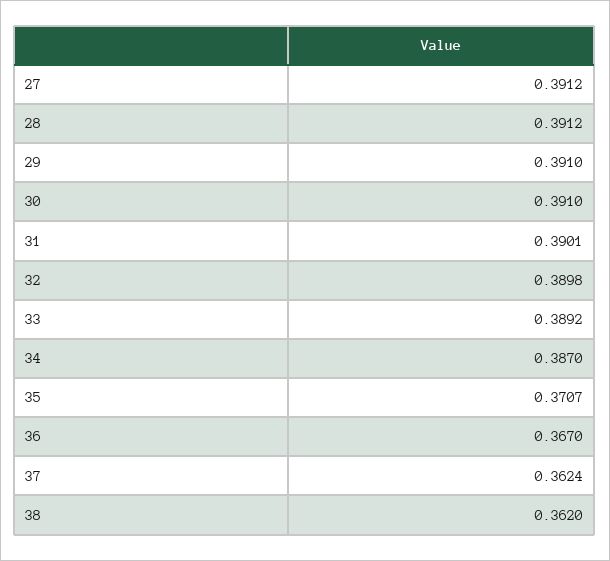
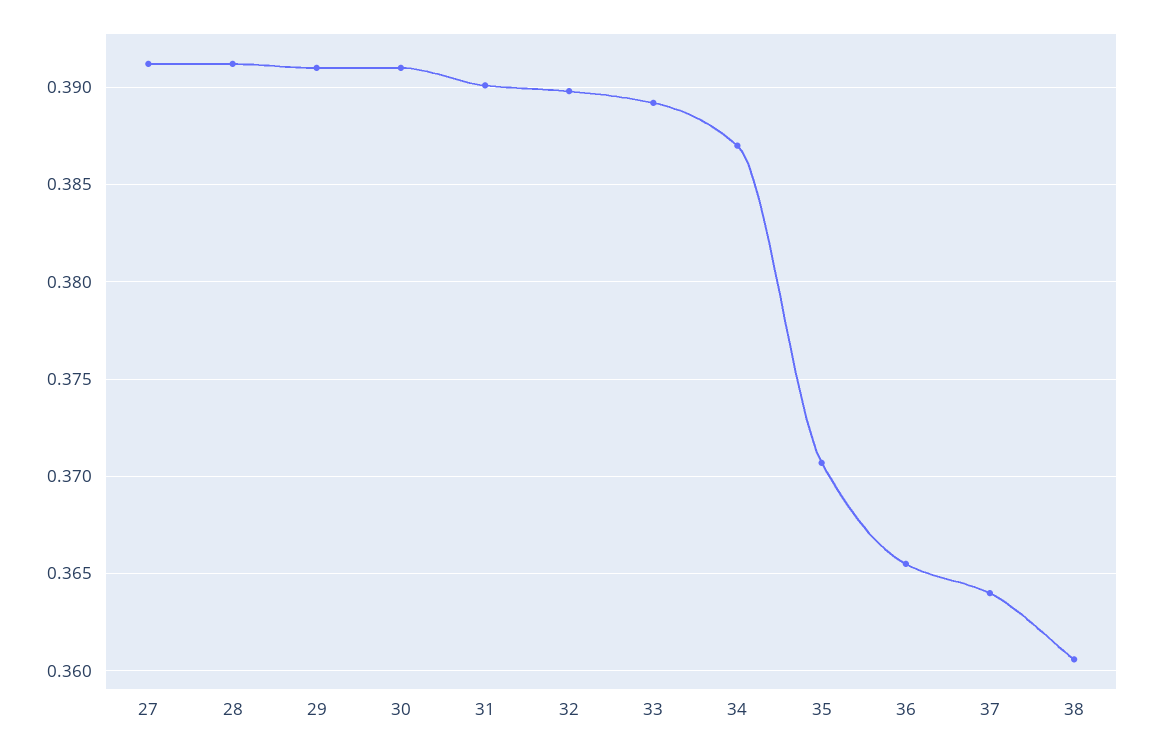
36: 0.367 -> 0.3655
37: 0.3624 -> 0.364
38: 0.362 -> 0.3605

